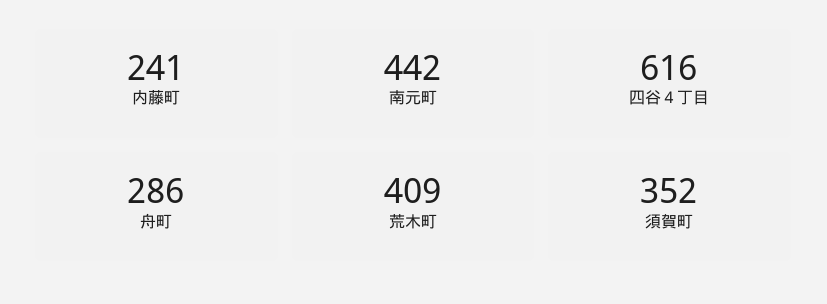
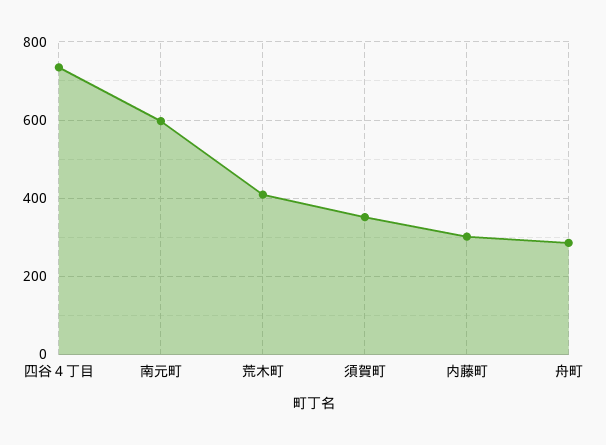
内藤町: 241 -> 300
南元町: 442 -> 600
四谷４丁目: 616 -> 740

